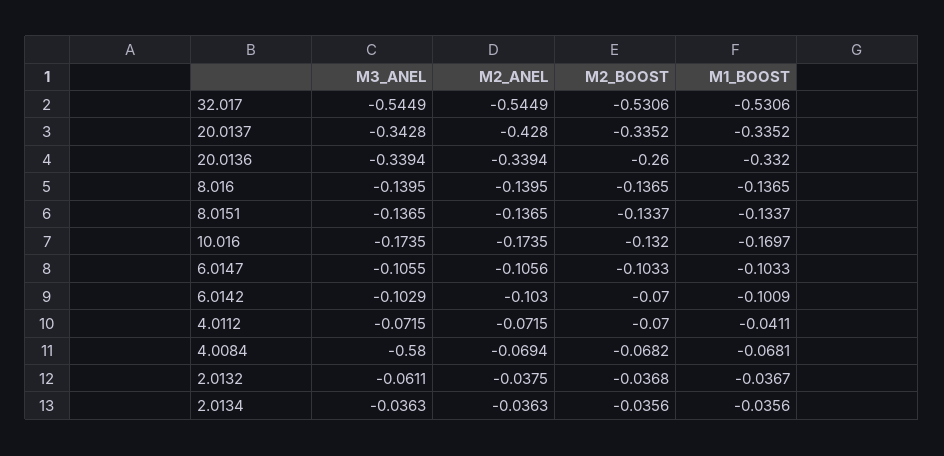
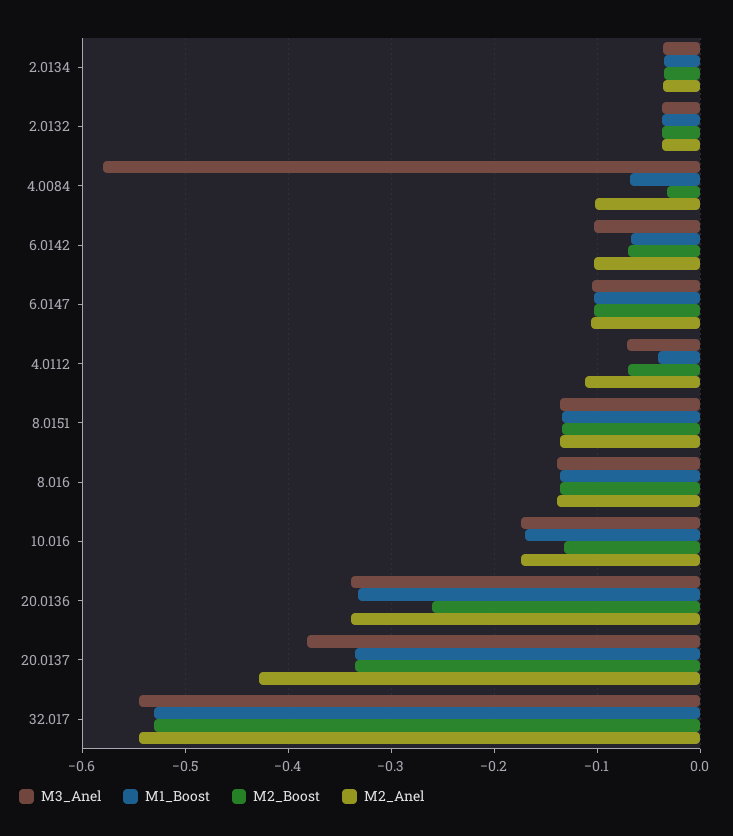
M3_ANEL, 20.0137: -0.3428 -> -0.38
M1_BOOST, 6.0142: -0.1009 -> -0.07
M2_ANEL, 4.0112: -0.0715 -> -0.11
M2_ANEL, 4.0084: -0.0694 -> -0.1
M2_BOOST, 4.0084: -0.0682 -> -0.03
M3_ANEL, 2.0132: -0.0611 -> -0.04

